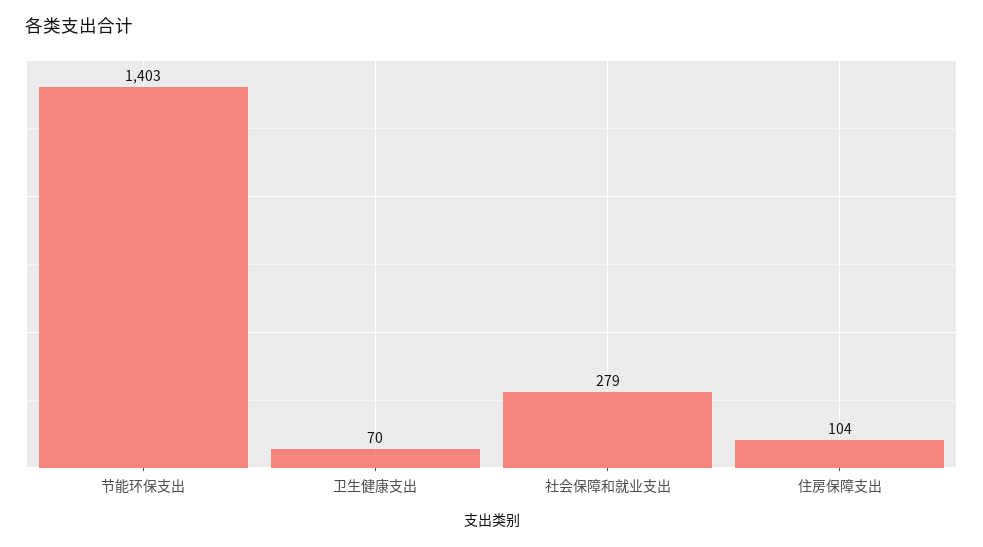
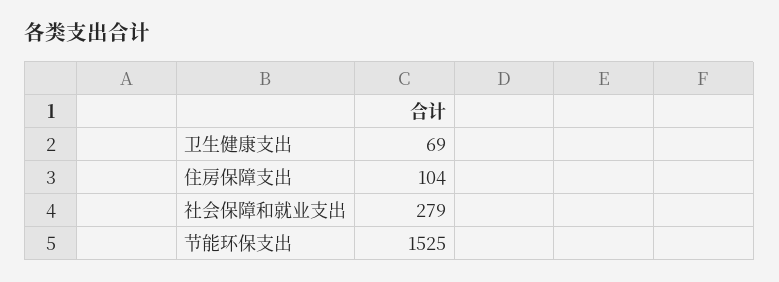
节能环保支出: 1403 -> 1525
卫生健康支出: 70 -> 69

